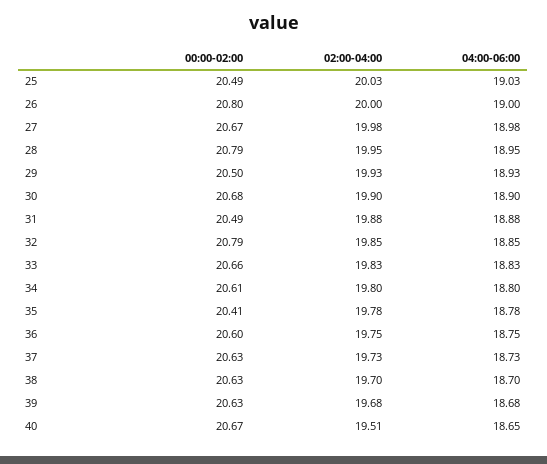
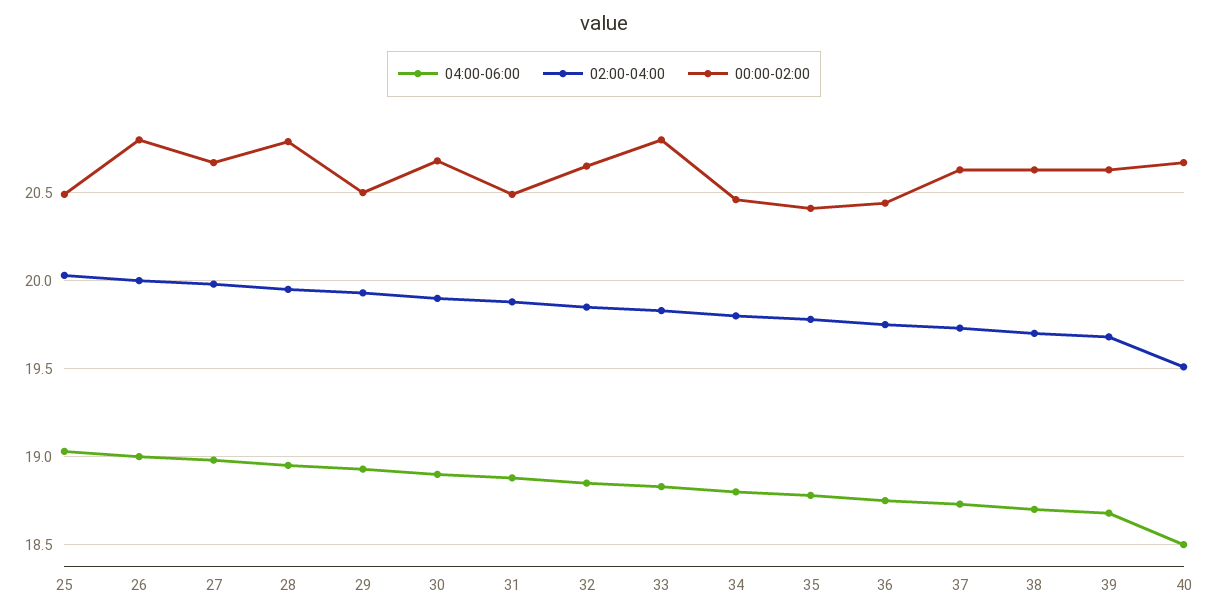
00:00-02:00, 32: 20.79 -> 20.65
00:00-02:00, 33: 20.66 -> 20.8
00:00-02:00, 34: 20.61 -> 20.45
00:00-02:00, 36: 20.6 -> 20.45
04:00-06:00, 40: 18.65 -> 18.5

